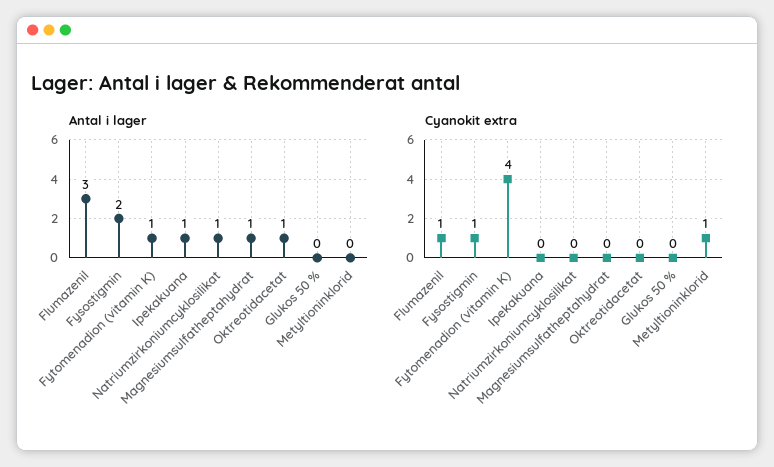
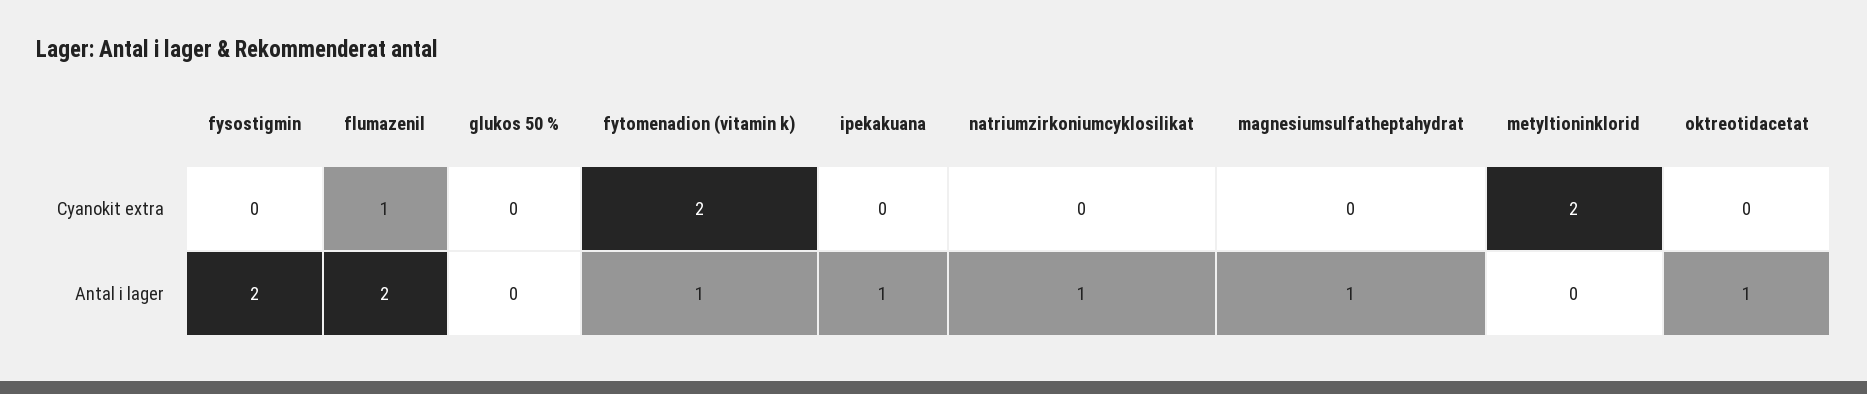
Antal i lager, Flumazenil: 3 -> 2
Cyanokit extra, Fysostigmin: 1 -> 0
Cyanokit extra, Fytomenadion (vitamin K): 4 -> 2
Cyanokit extra, Metyltioninklorid: 1 -> 2

